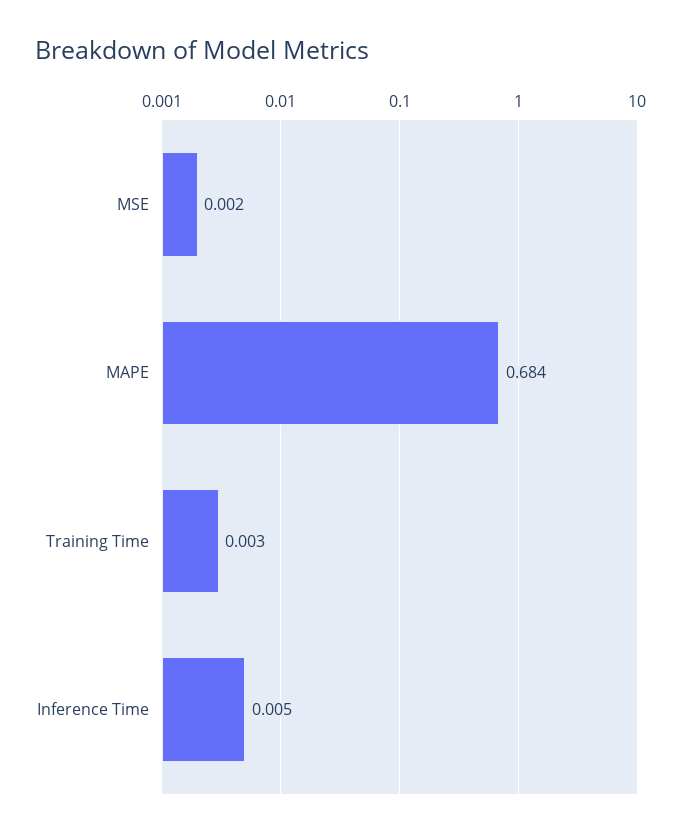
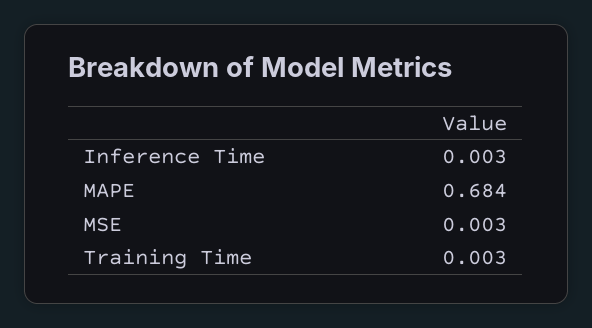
MSE: 0.002 -> 0.003
Inference Time: 0.005 -> 0.003

